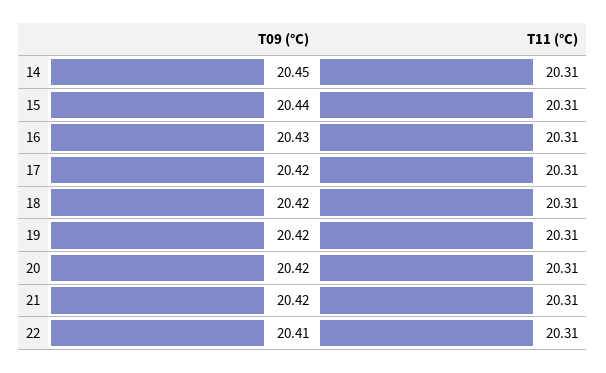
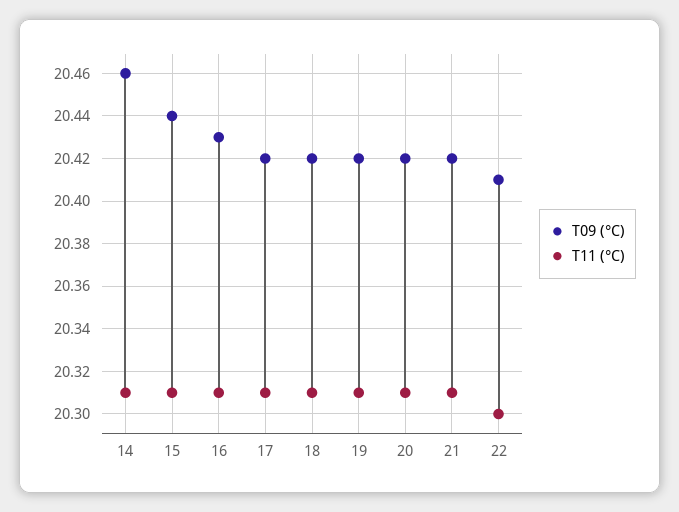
T09 (°C), 14: 20.45 -> 20.46
T11 (°C), 22: 20.31 -> 20.3

